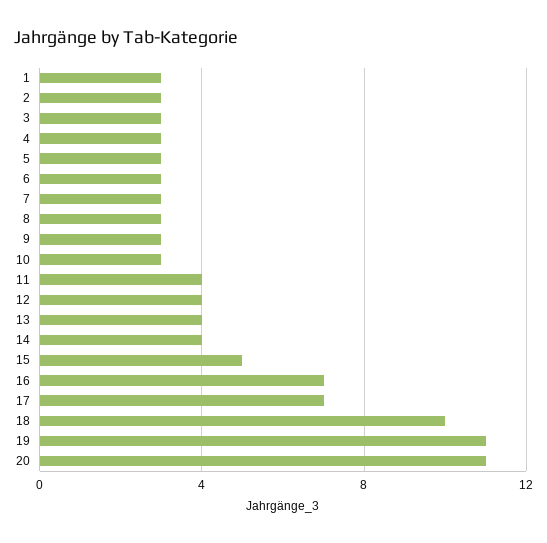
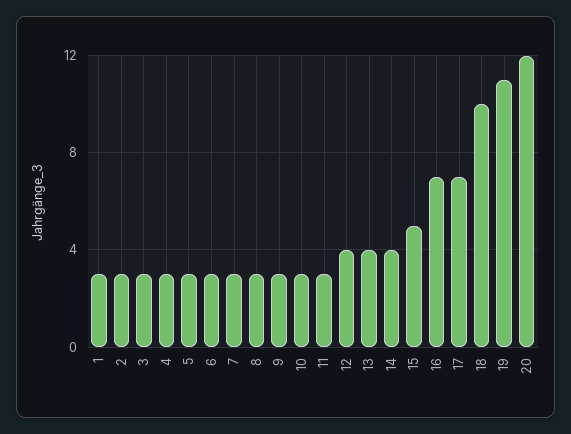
11: 4 -> 3
20: 11 -> 12

